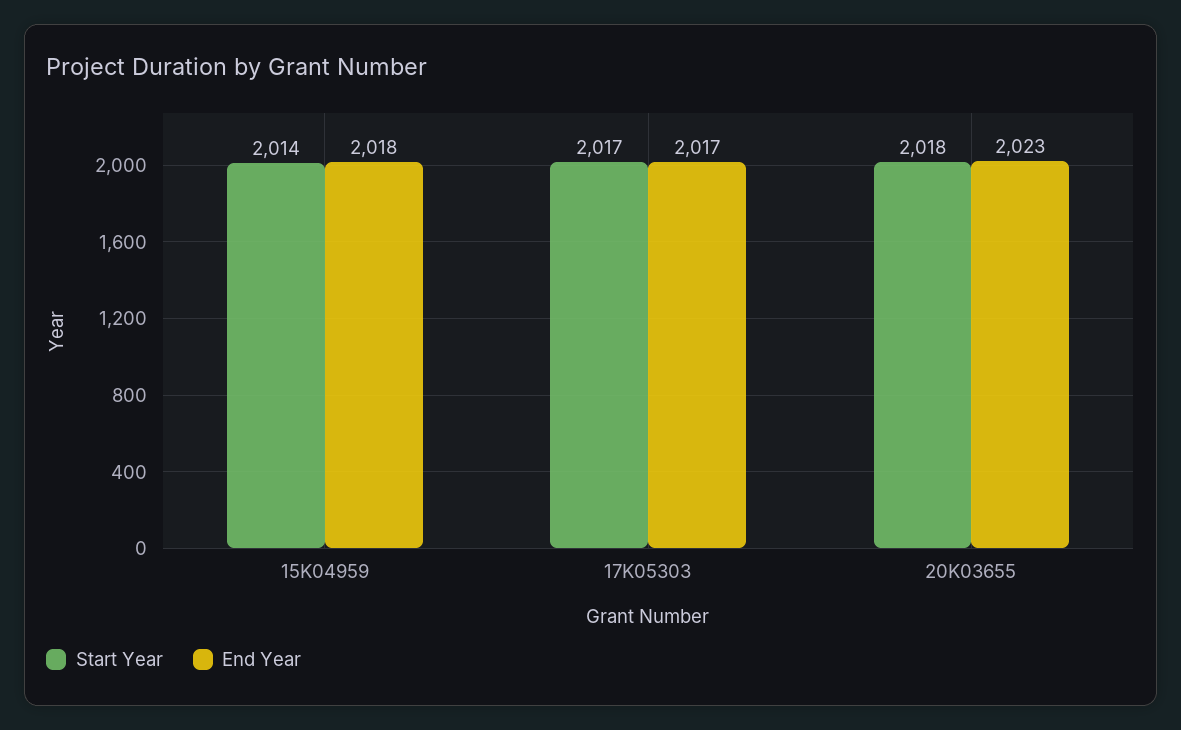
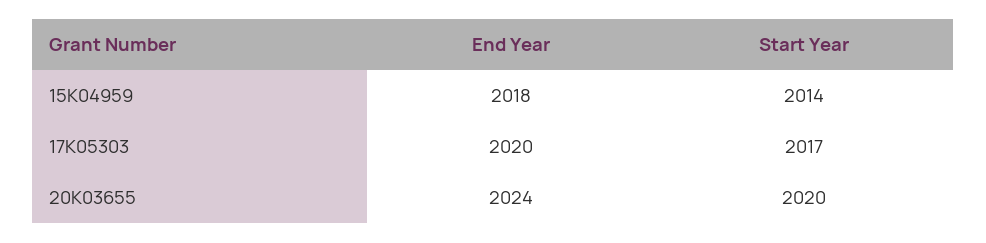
End Year, 17K05303: 2017 -> 2020
Start Year, 20K03655: 2018 -> 2020
End Year, 20K03655: 2023 -> 2024

